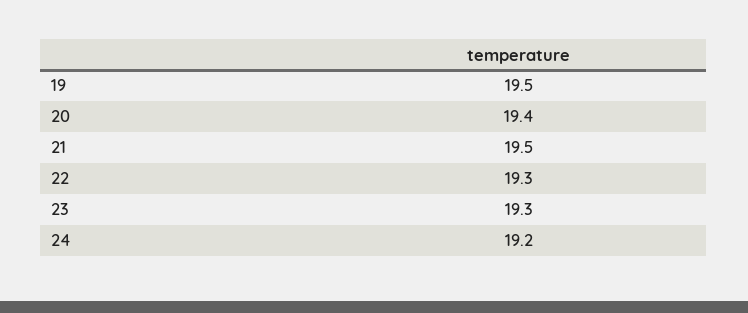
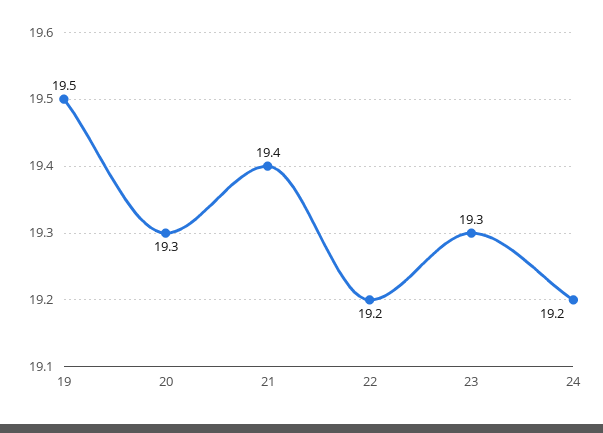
20: 19.4 -> 19.3
21: 19.5 -> 19.4
22: 19.3 -> 19.2

